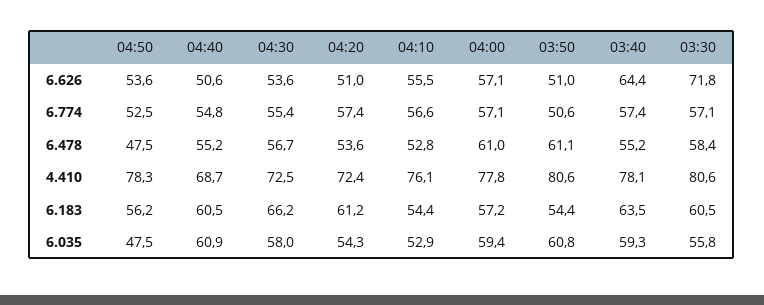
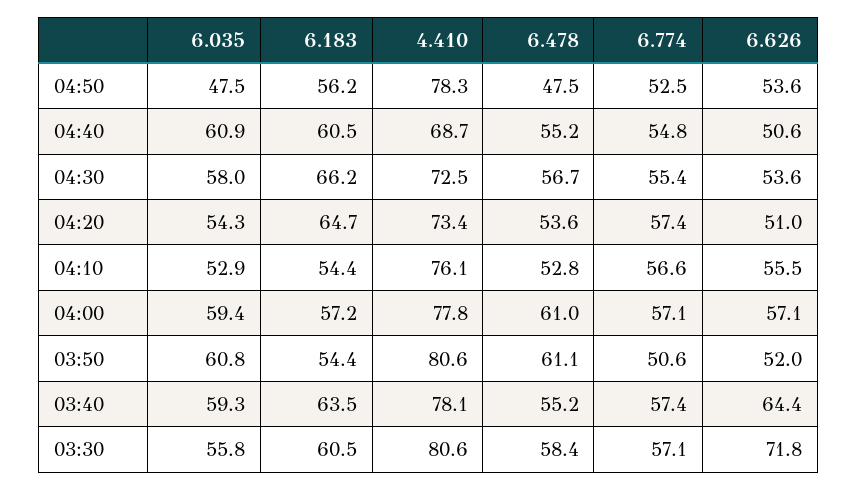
03:50, 6.626: 51 -> 52
04:20, 4.410: 72.4 -> 73.4
04:20, 6.183: 61.2 -> 64.7

